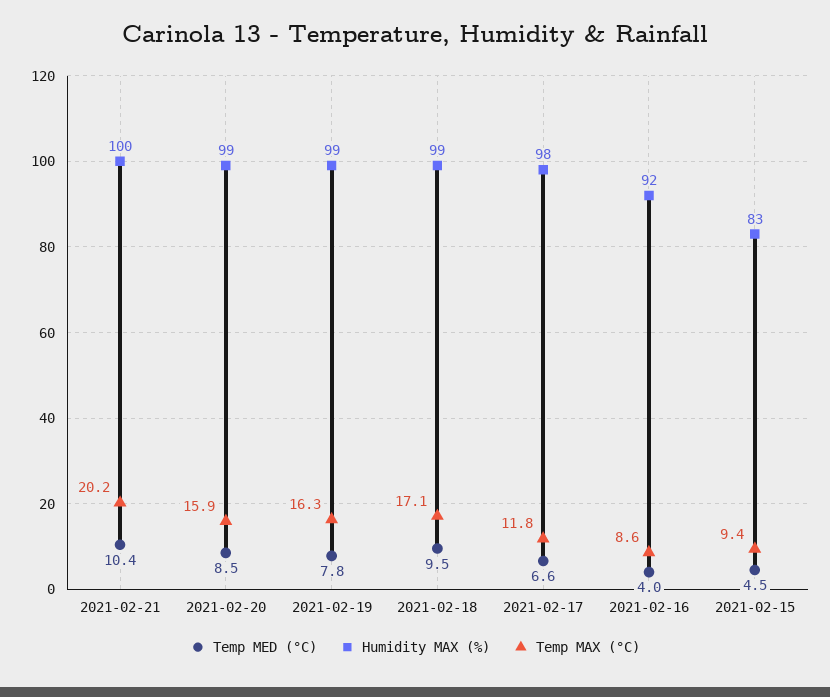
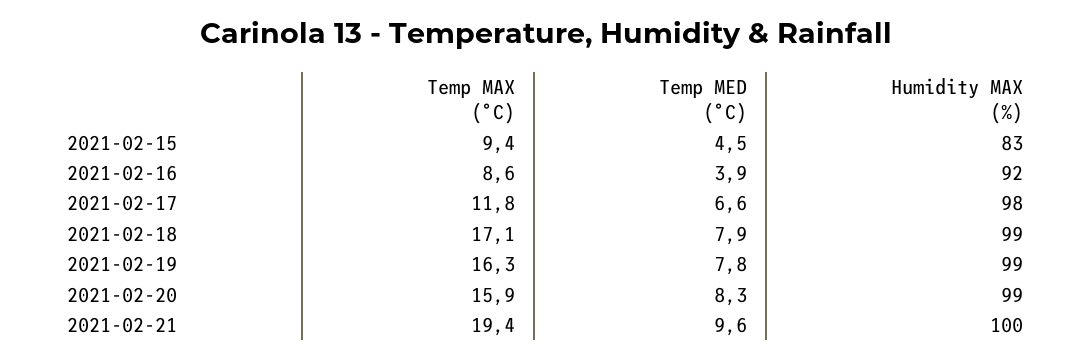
Temp MED (°C), 2021-02-21: 10.4 -> 9.6
Temp MAX (°C), 2021-02-21: 20.2 -> 19.4
Temp MED (°C), 2021-02-20: 8.5 -> 8.3
Temp MED (°C), 2021-02-18: 9.5 -> 7.9
Temp MED (°C), 2021-02-16: 4 -> 3.9

